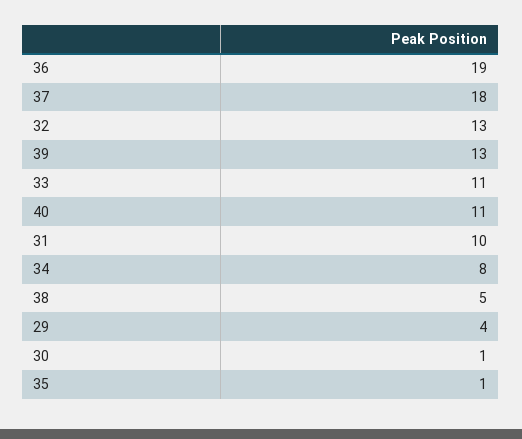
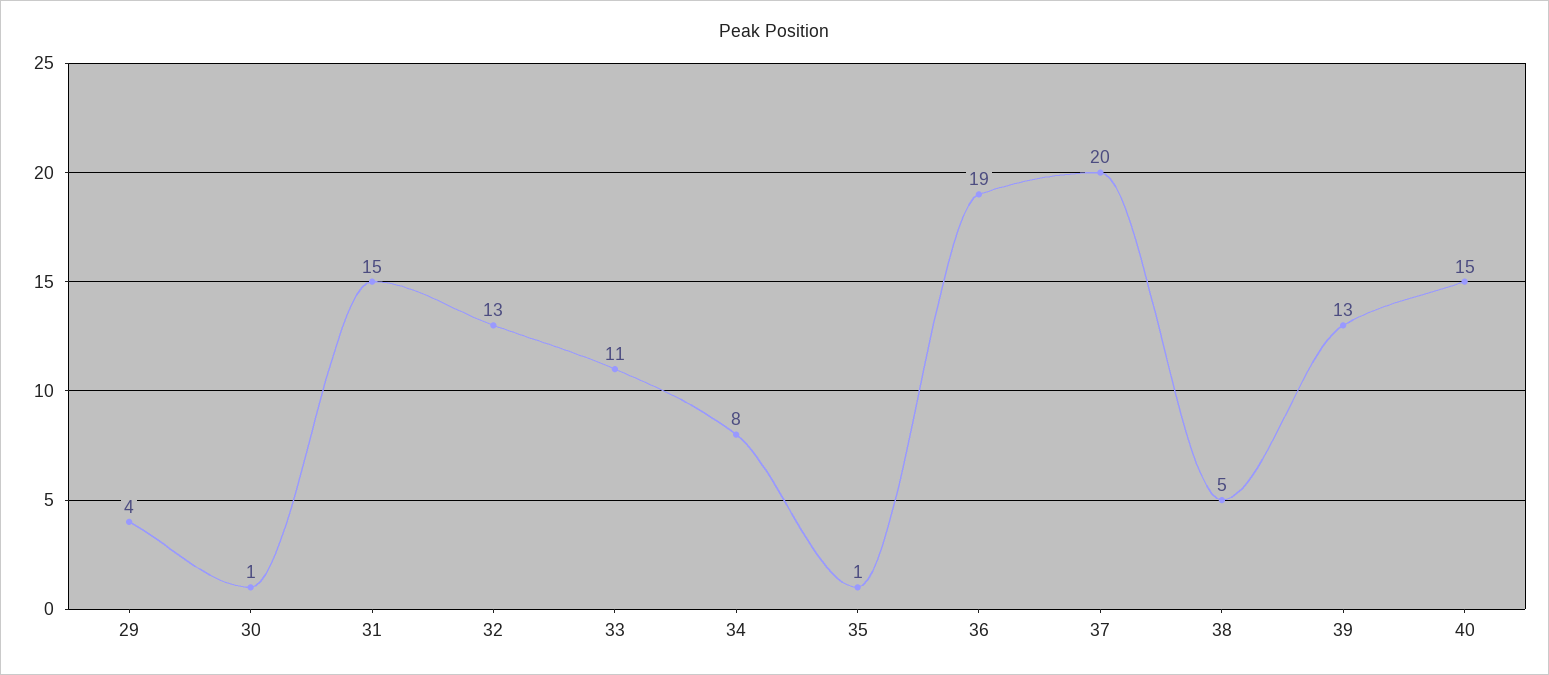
37: 18 -> 20
40: 11 -> 15
31: 10 -> 15

